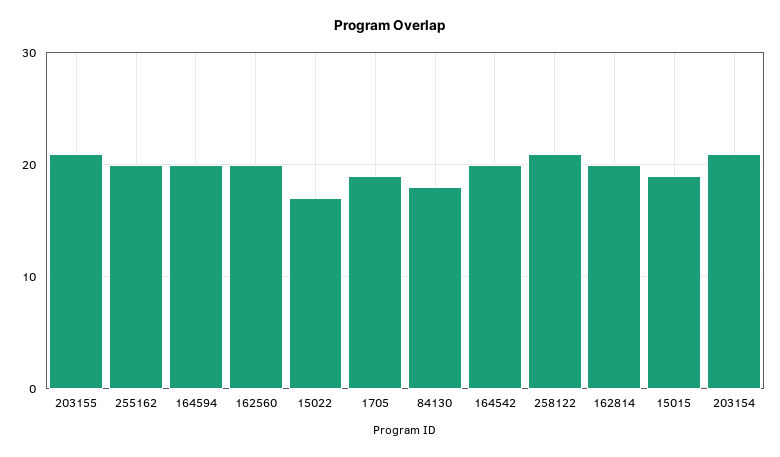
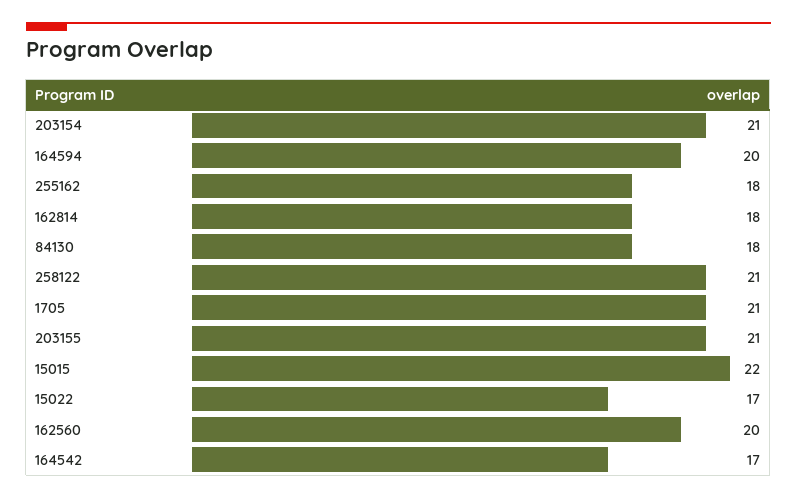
255162: 20 -> 18
1705: 19 -> 21
164542: 20 -> 17
162814: 20 -> 18
15015: 19 -> 22

